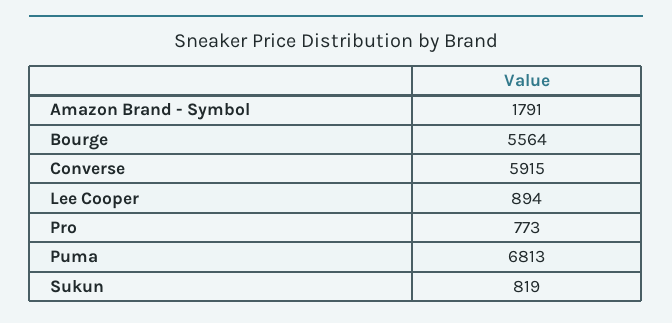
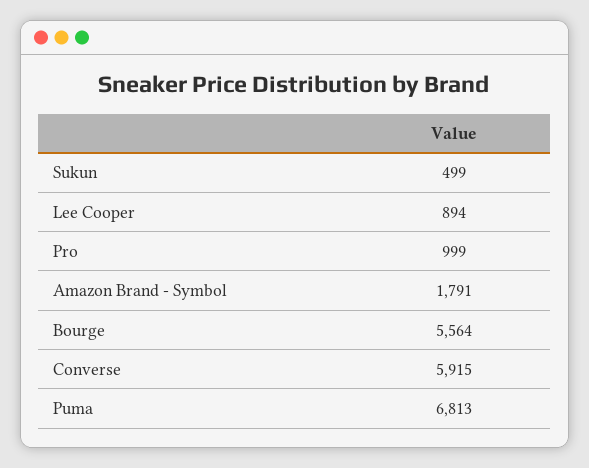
Pro: 773 -> 999
Sukun: 819 -> 499

